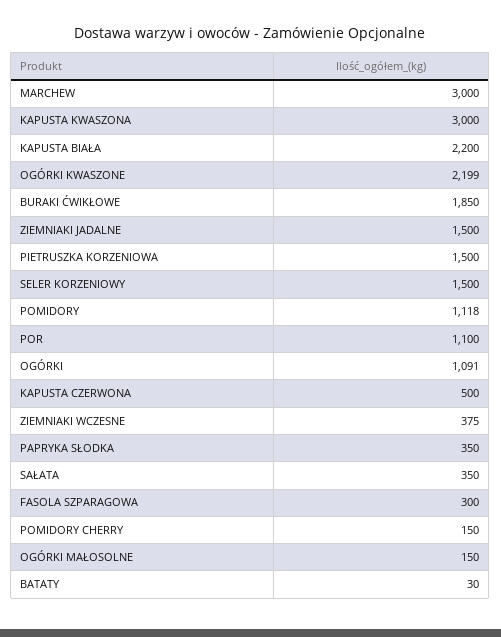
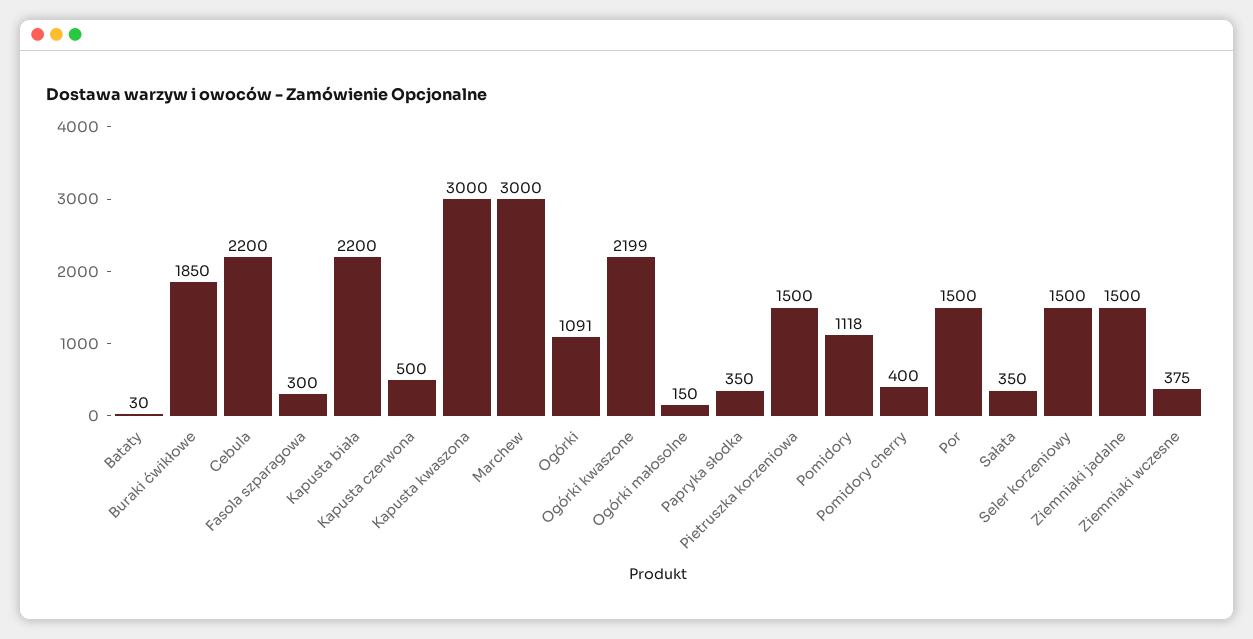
POR: 1100 -> 1500
POMIDORY CHERRY: 150 -> 400
Cebula: none -> 2200

